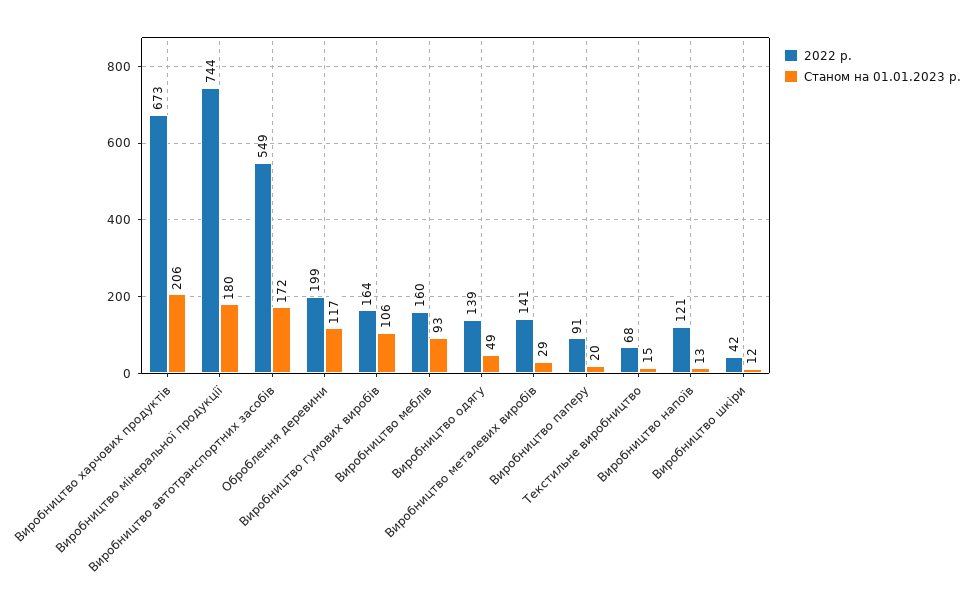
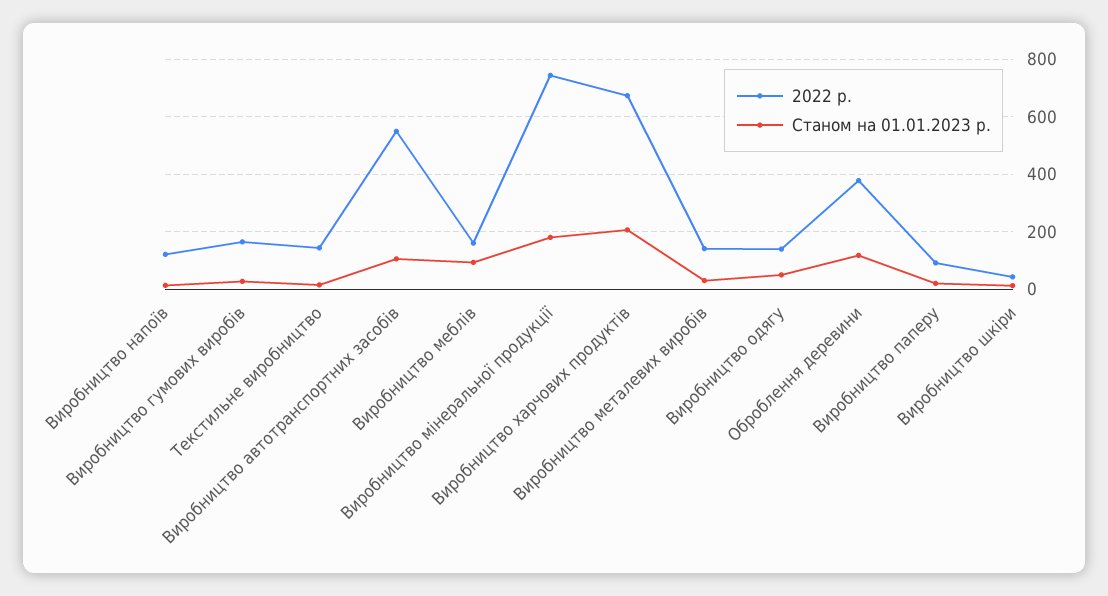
Станом на 01.01.2023 р., Виробництво автотранспортних засобів: 172 -> 100
2022 р., Оброблення деревини: 199 -> 375
Станом на 01.01.2023 р., Виробництво гумових виробів: 106 -> 25
2022 р., Текстильне виробництво: 68 -> 150

